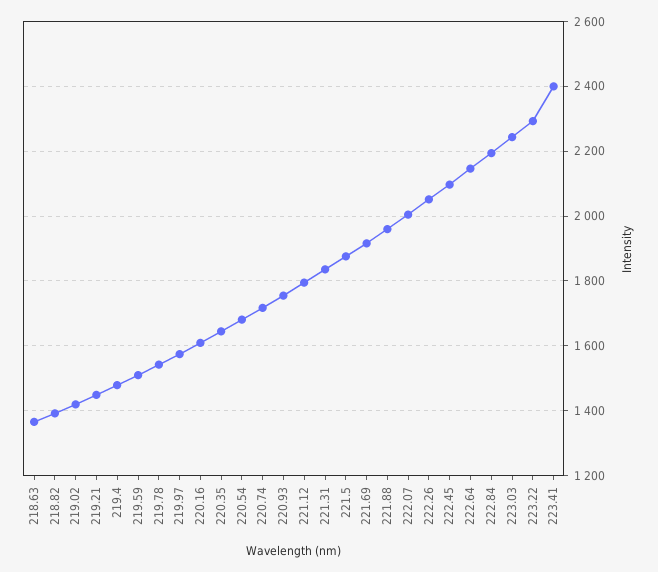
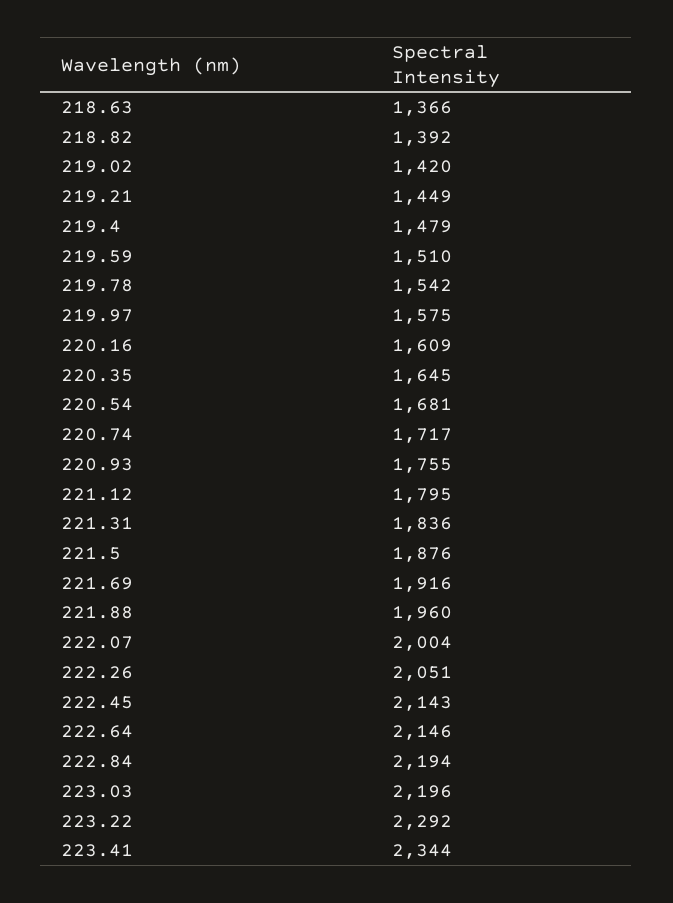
222.45: 2100 -> 2143
223.03: 2240 -> 2196
223.41: 2400 -> 2344

